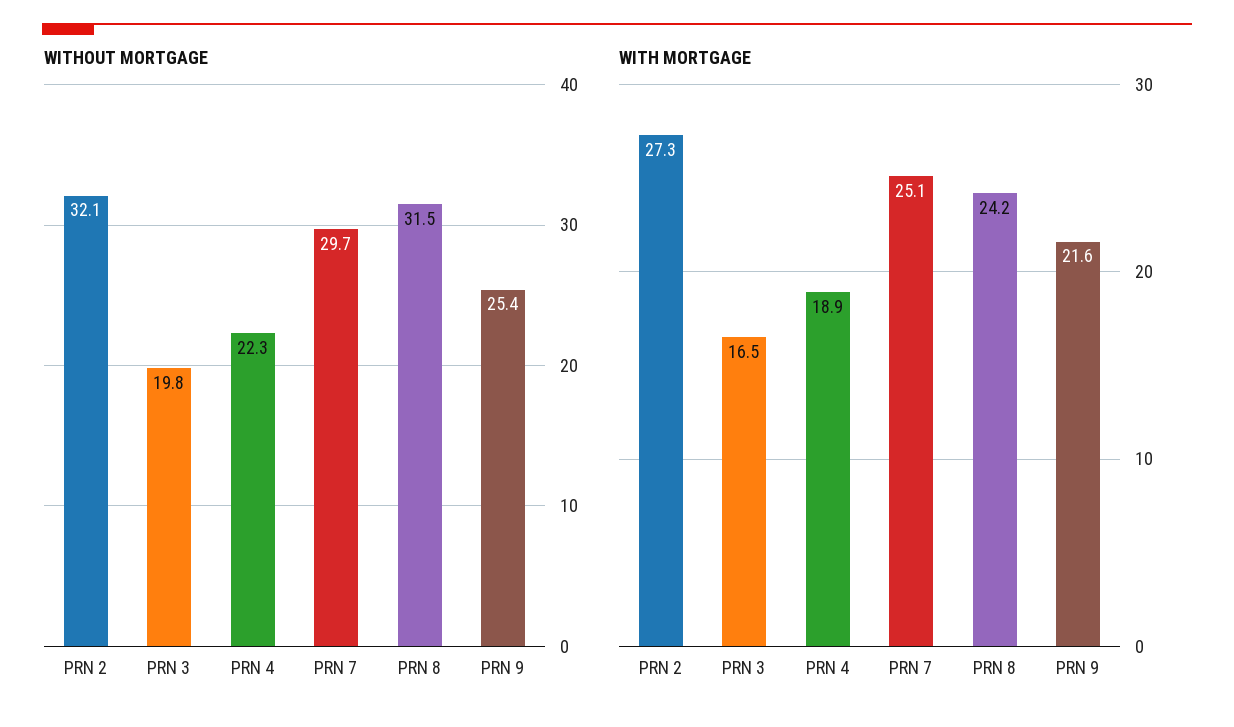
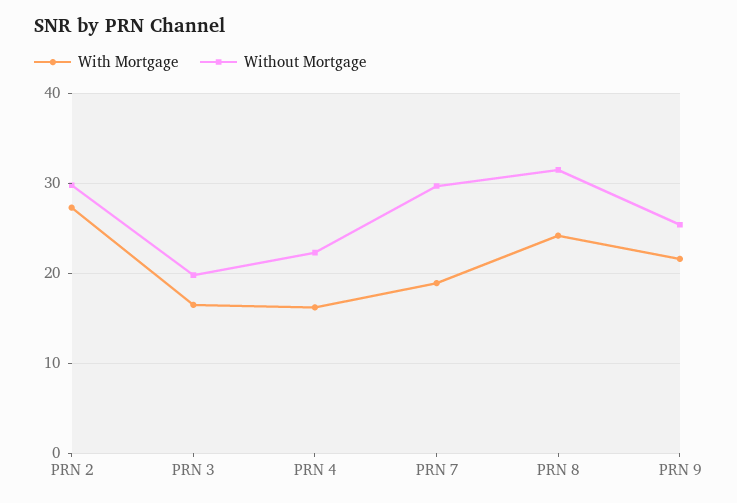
WITHOUT MORTGAGE, PRN 2: 32.1 -> 30
WITH MORTGAGE, PRN 4: 18.9 -> 16
WITH MORTGAGE, PRN 7: 25.1 -> 19

